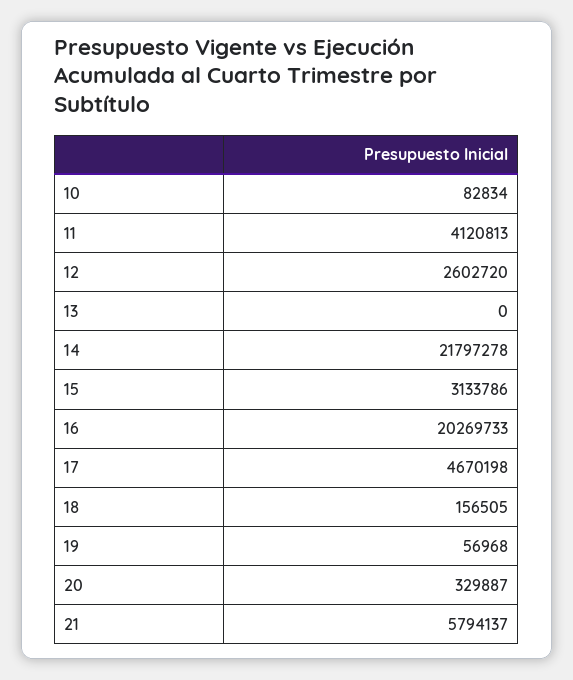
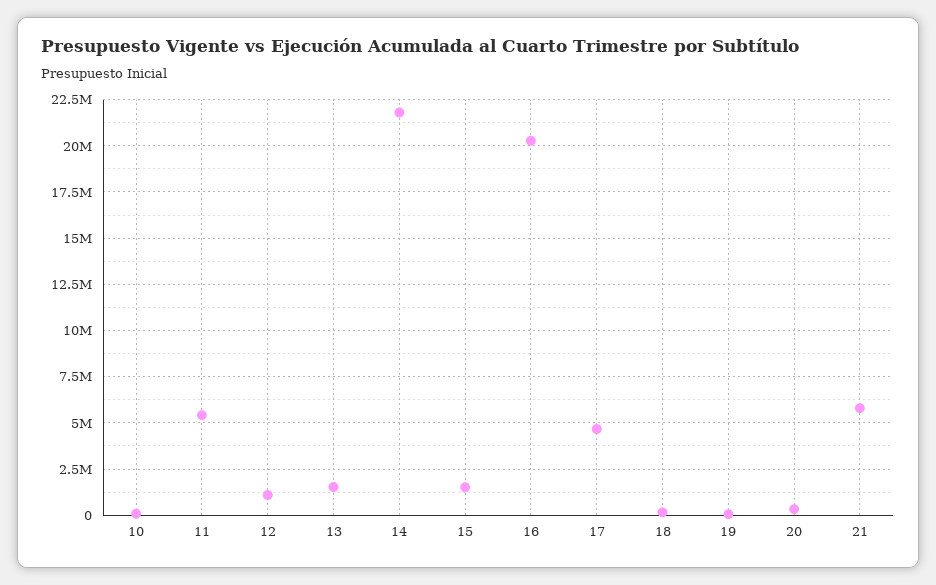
11: 4120813 -> 5500000
12: 2602720 -> 1000000
13: 0 -> 1500000
15: 3133786 -> 1500000

